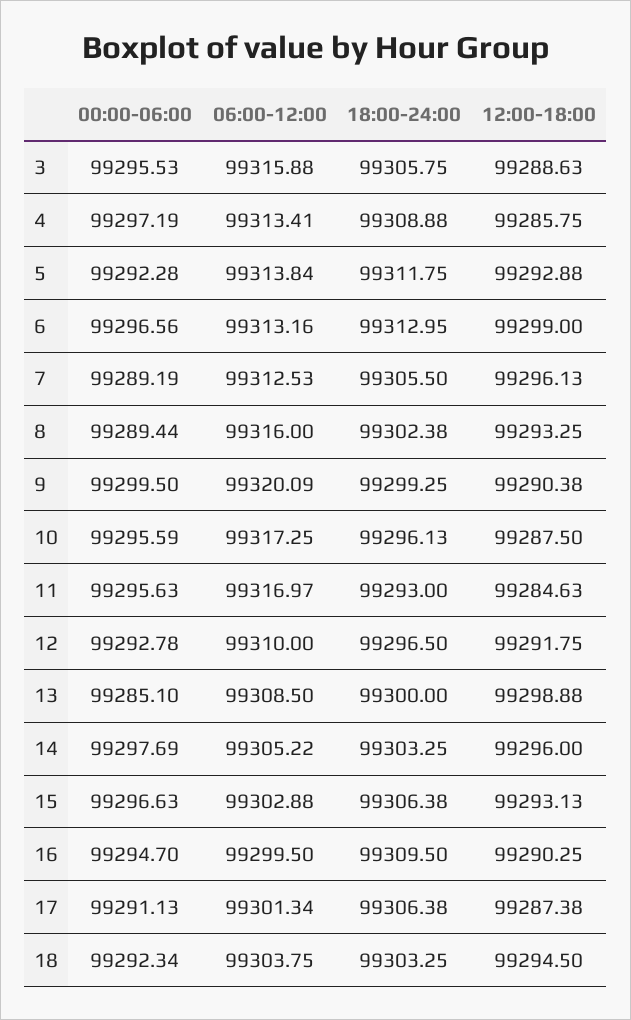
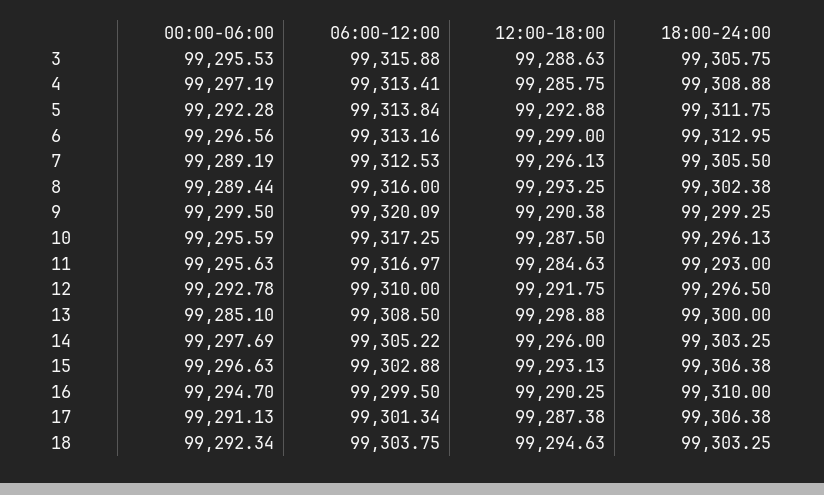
18:00-24:00, 16: 99309.5 -> 99310
12:00-18:00, 18: 99294.5 -> 99294.63

